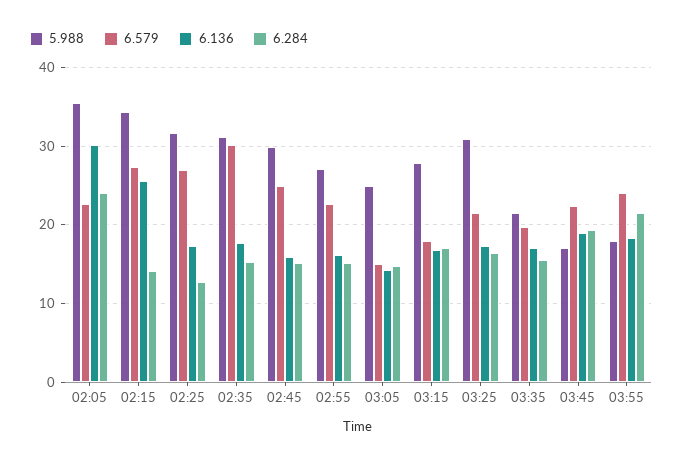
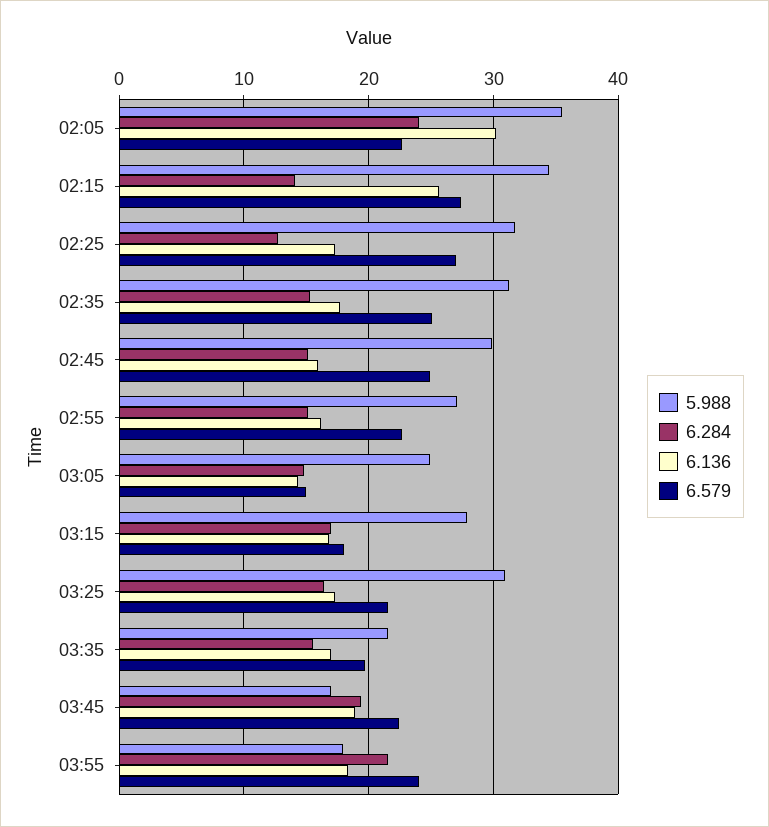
6.579, 02:35: 30 -> 25

